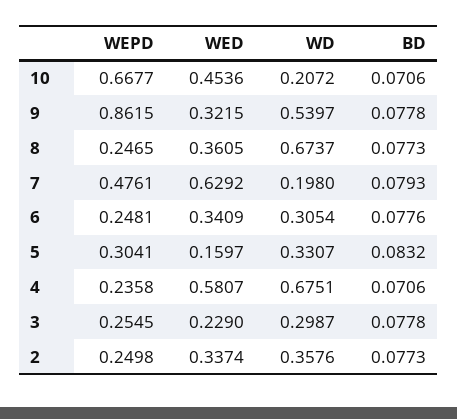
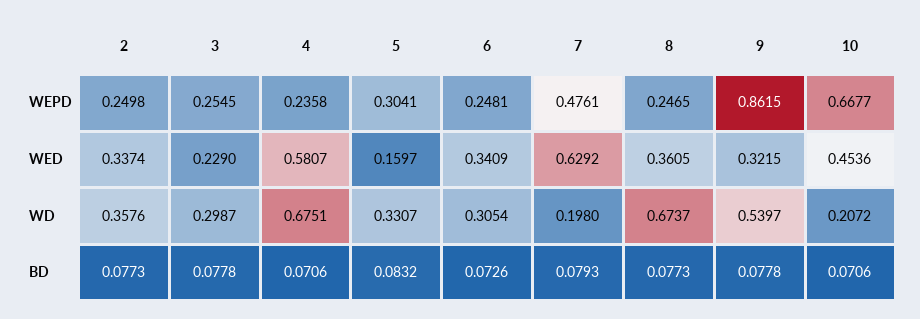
BD, 6: 0.0776 -> 0.0726

